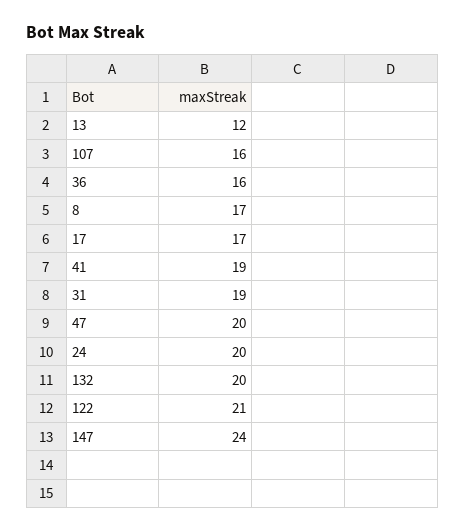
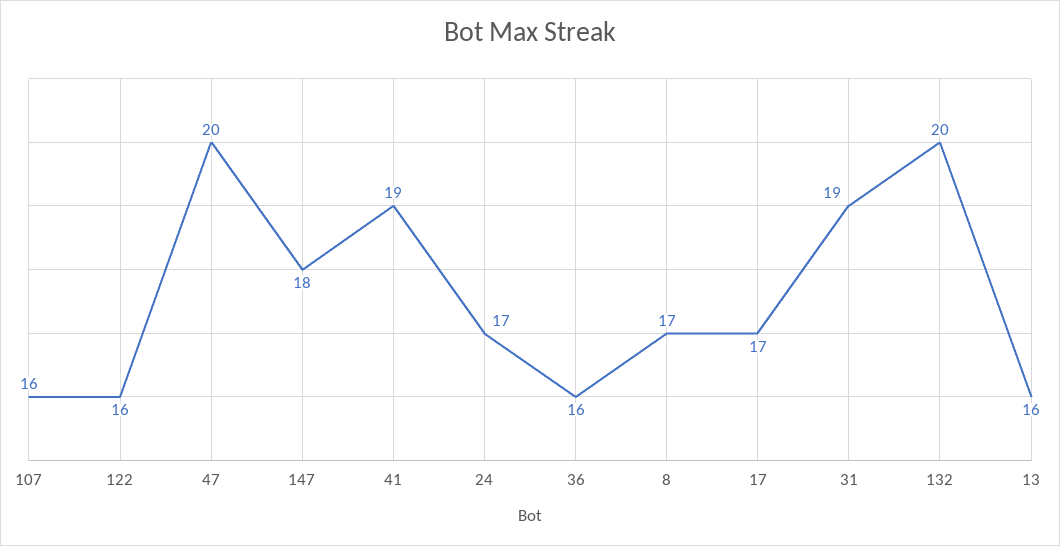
13: 12 -> 16
24: 20 -> 17
122: 21 -> 16
147: 24 -> 18

